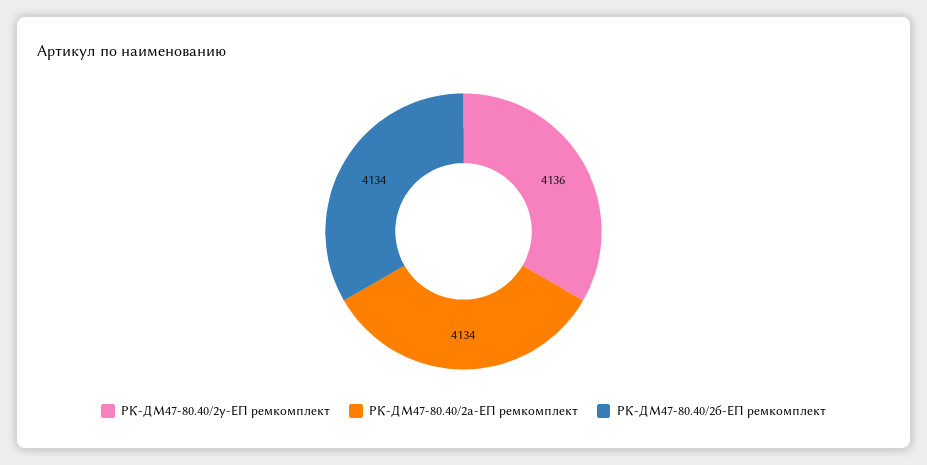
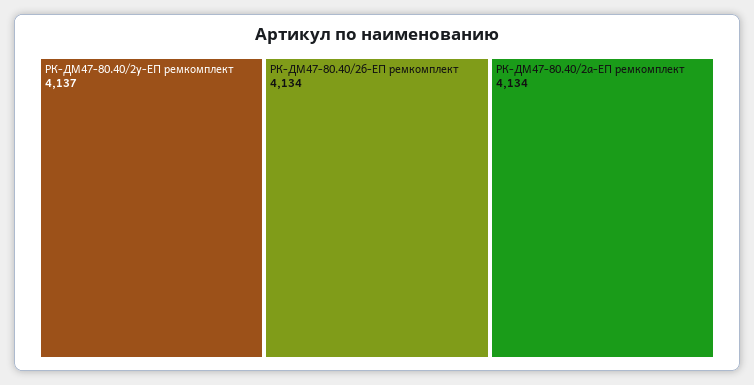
РК-ДМ47-80.40/2у-ЕП ремкомплект: 4136 -> 4137

